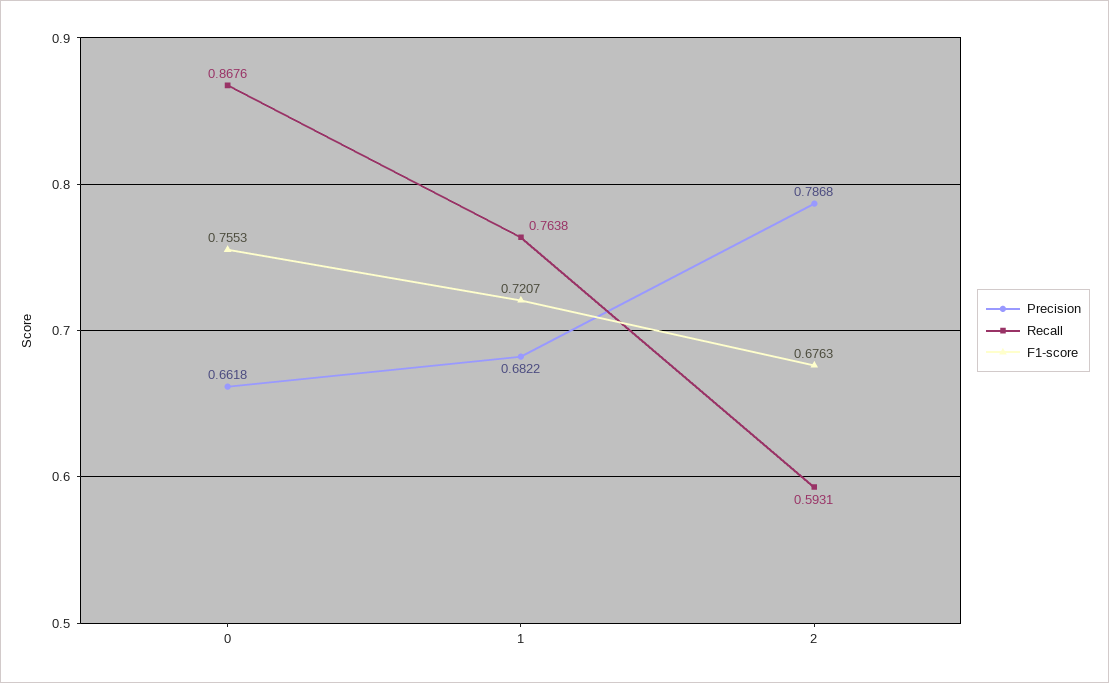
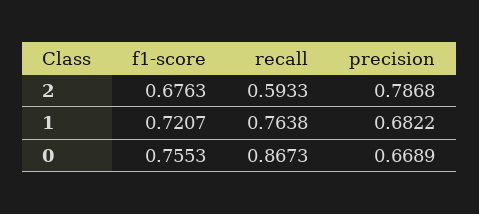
Precision, 0: 0.6618 -> 0.6689
Recall, 0: 0.8676 -> 0.8673
Recall, 2: 0.5931 -> 0.5933

